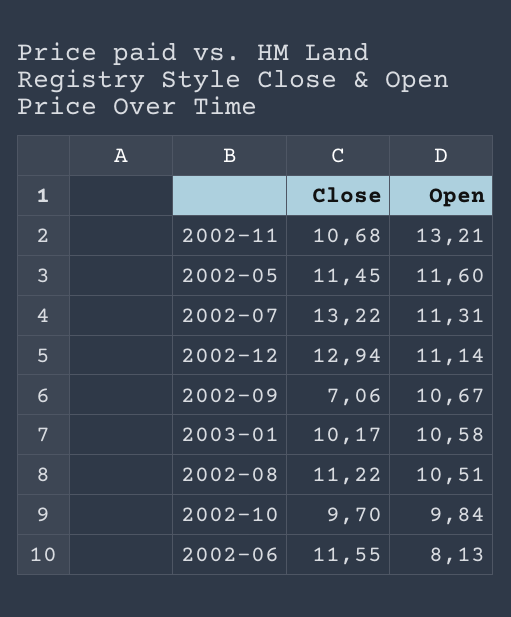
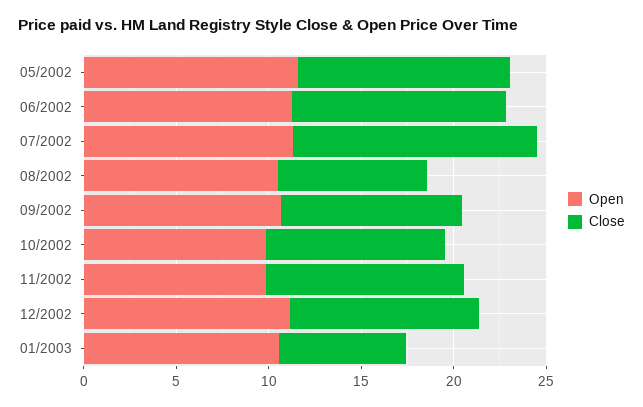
Open, 2002-11: 13.21 -> 10
Close, 2002-12: 12.94 -> 10
Close, 2002-09: 7.06 -> 10
Close, 2003-01: 10.17 -> 7
Close, 2002-08: 11.22 -> 8
Open, 2002-06: 8.13 -> 11

